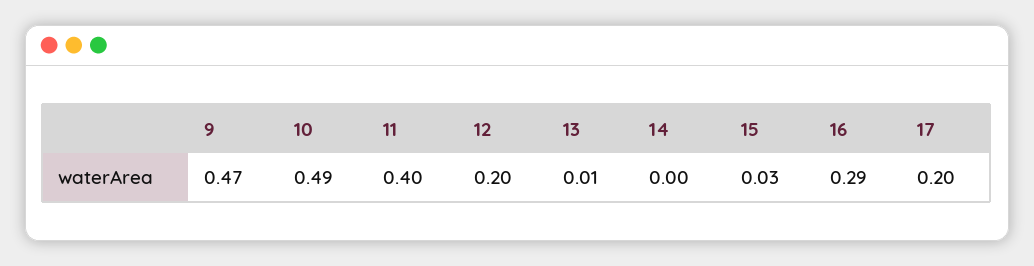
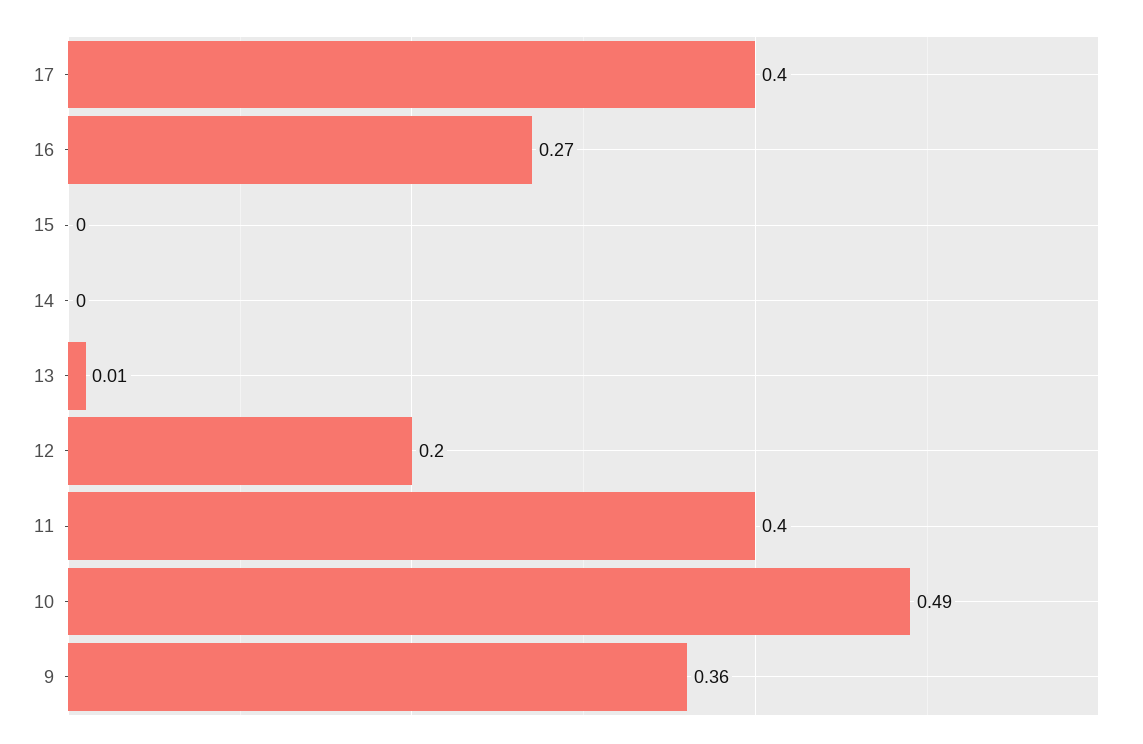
9: 0.47 -> 0.36
15: 0.03 -> 0
16: 0.29 -> 0.27
17: 0.2 -> 0.4

